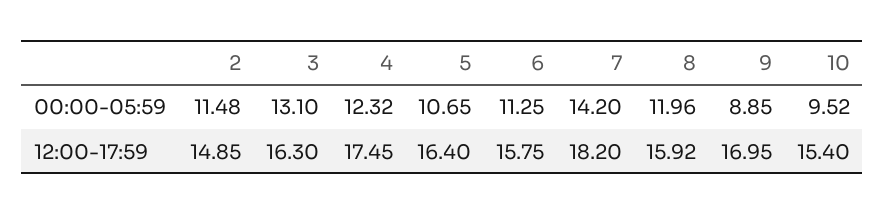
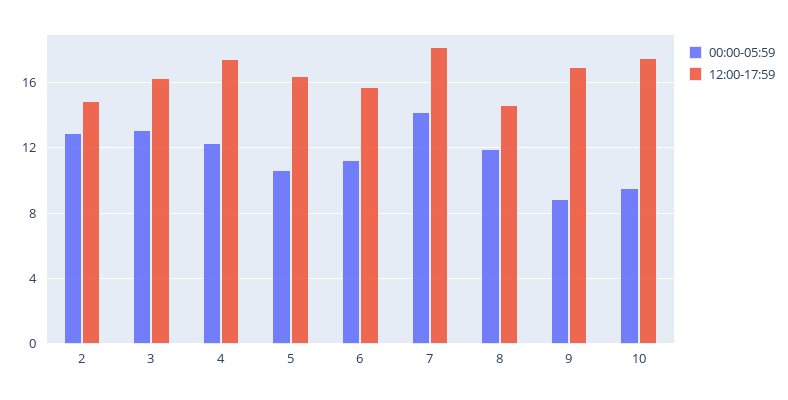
00:00-05:59, 2: 11.48 -> 13
12:00-17:59, 8: 15.92 -> 14.5
12:00-17:59, 10: 15.4 -> 17.5

